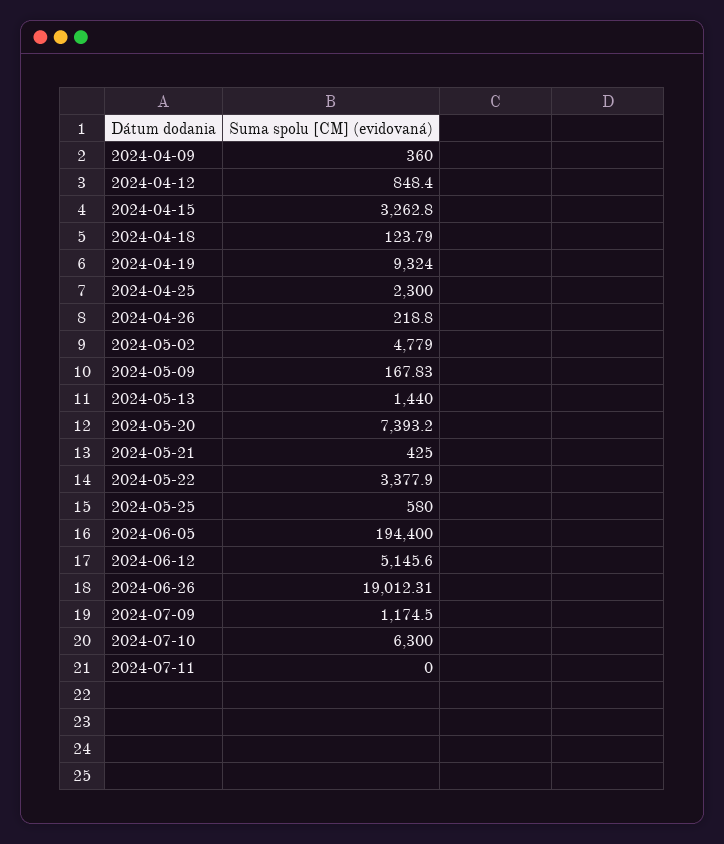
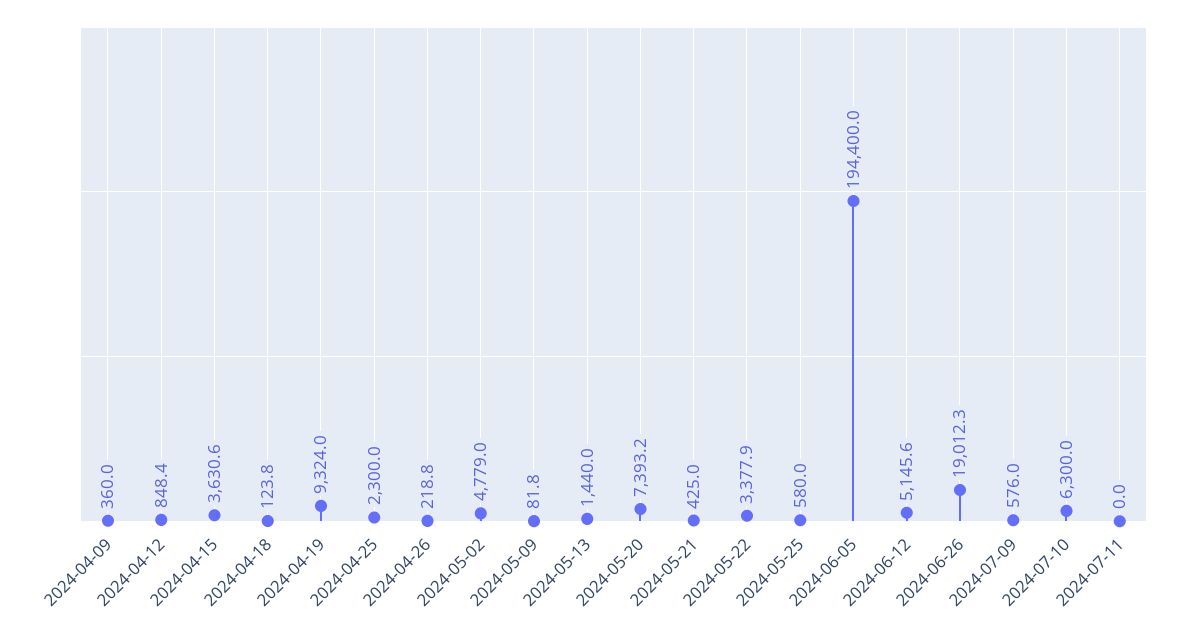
2024-04-15: 3262.8 -> 3630.6
2024-05-09: 167.83 -> 81.8
2024-07-09: 1174.5 -> 576

